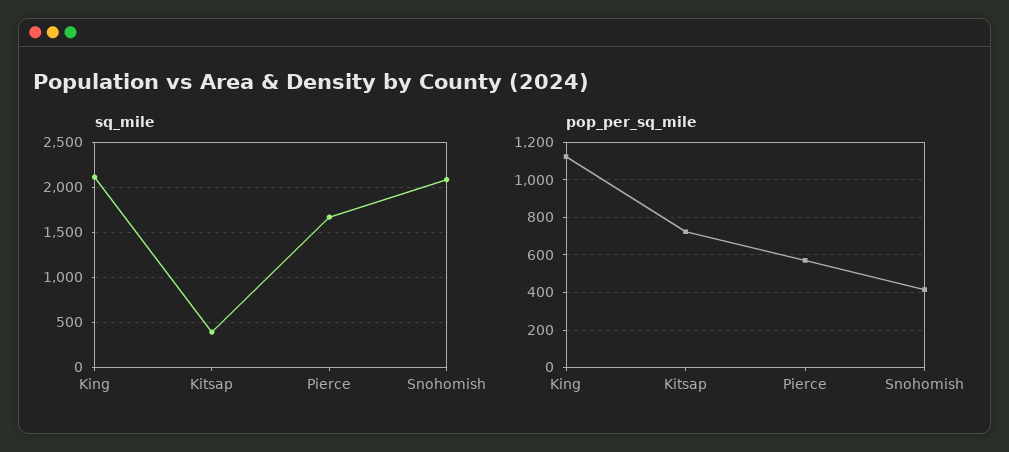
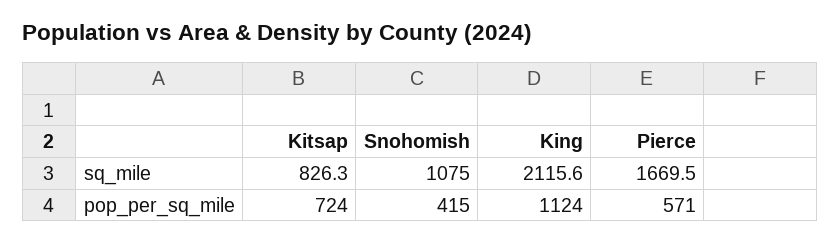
sq_mile, Kitsap: 400 -> 826.3
sq_mile, Snohomish: 2100 -> 1075

